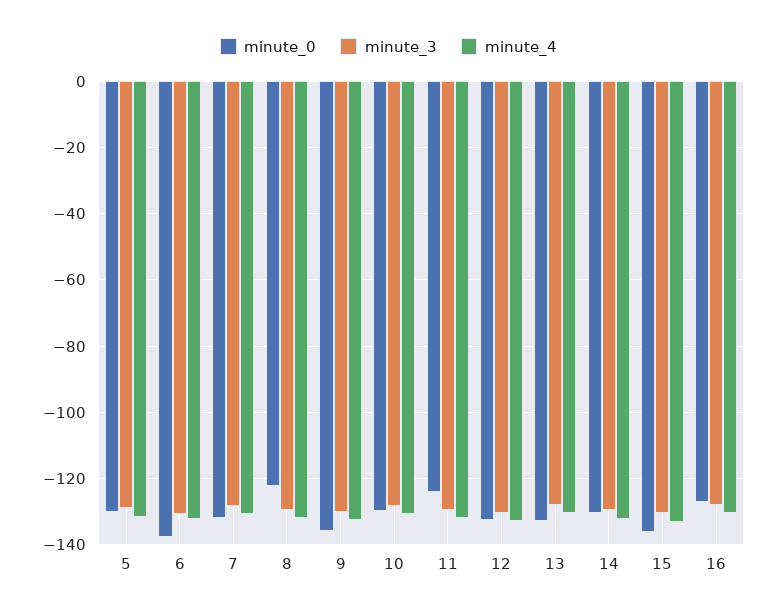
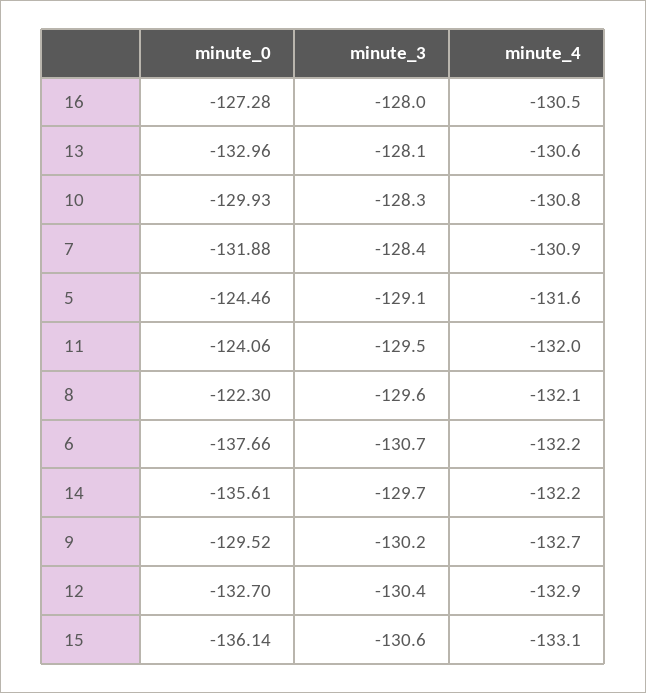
minute_0, 5: -130 -> -124.46
minute_0, 9: -136 -> -129.52
minute_0, 14: -130 -> -135.61

